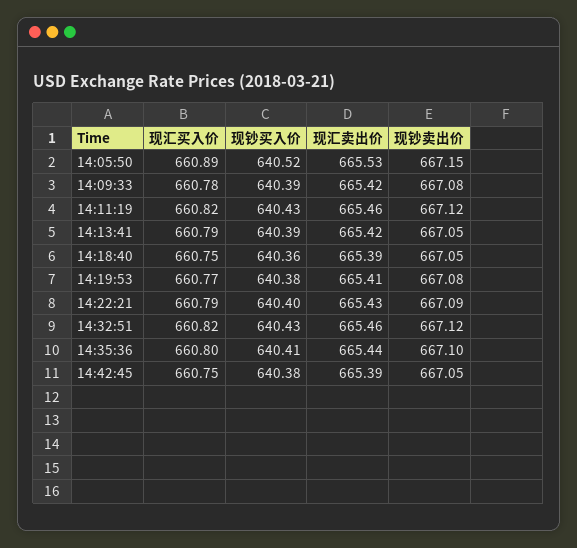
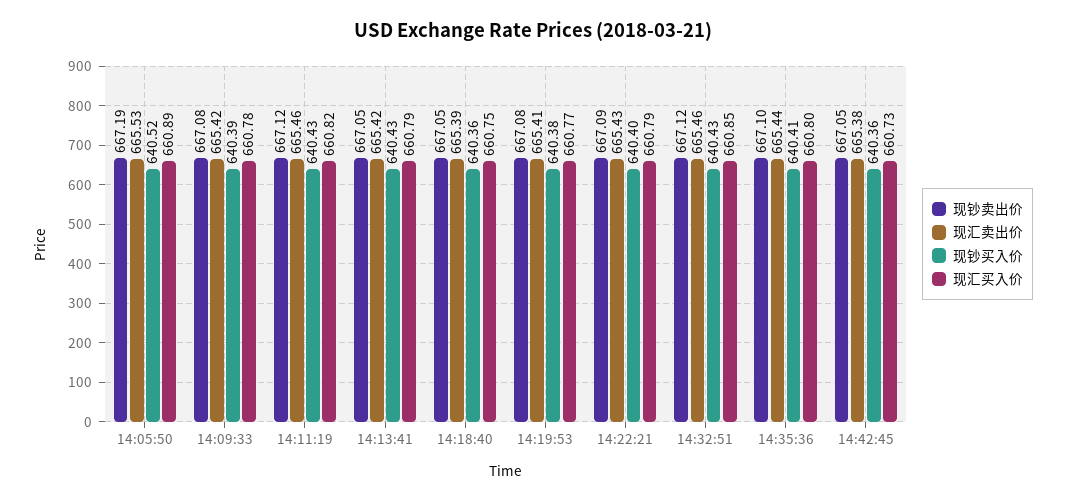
现钞卖出价, 14:05:50: 667.15 -> 667.19
现钞买入价, 14:13:41: 640.39 -> 640.43
现汇买入价, 14:32:51: 660.82 -> 660.85
现汇买入价, 14:42:45: 660.75 -> 660.73
现钞买入价, 14:42:45: 640.38 -> 640.36
现汇卖出价, 14:42:45: 665.39 -> 665.38

